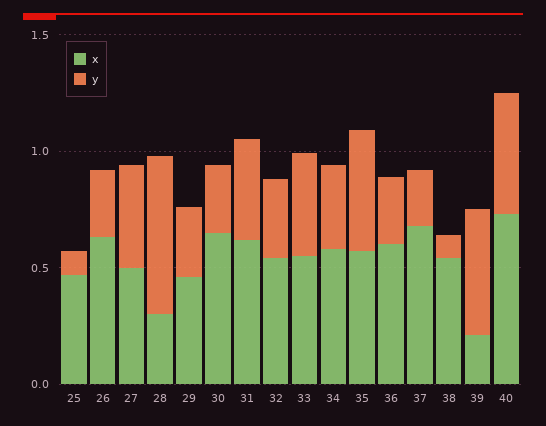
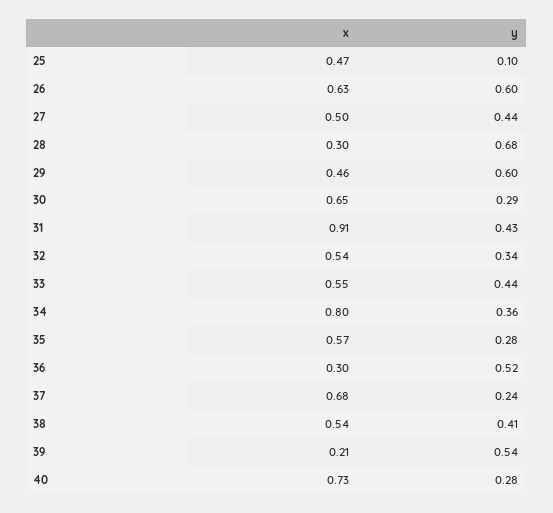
y, 26: 0.3 -> 0.6
y, 29: 0.3 -> 0.6
x, 31: 0.6 -> 0.91
x, 34: 0.6 -> 0.8
y, 35: 0.5 -> 0.28
x, 36: 0.6 -> 0.3
y, 36: 0.3 -> 0.52
y, 38: 0.1 -> 0.41
y, 40: 0.5 -> 0.28

